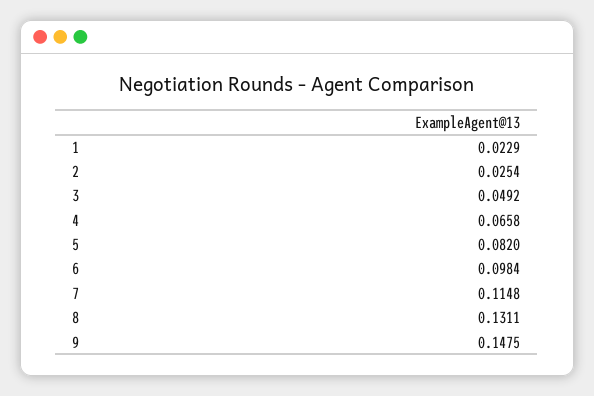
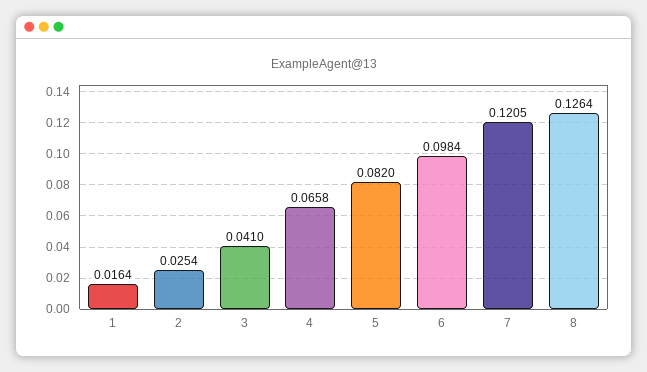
1: 0.0229 -> 0.0164
3: 0.0492 -> 0.041
7: 0.1148 -> 0.1205
8: 0.1311 -> 0.1264
9: 0.1475 -> none

